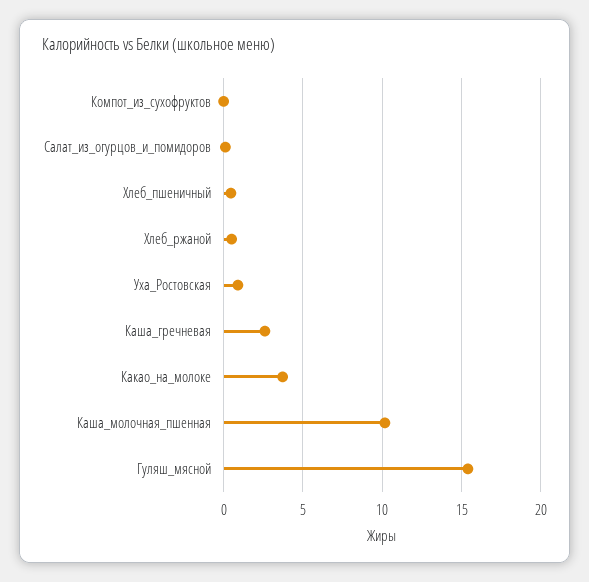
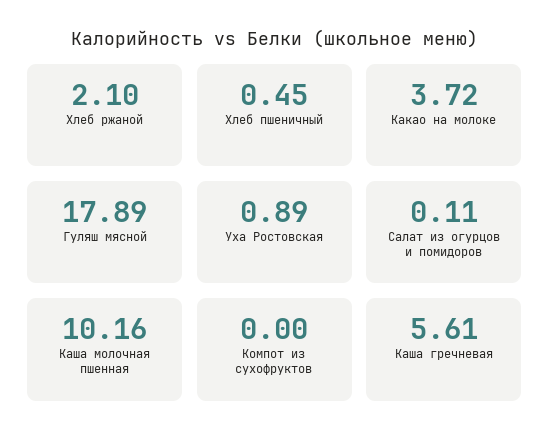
Хлеб_ржаной: 0.5 -> 2.1
Каша_гречневая: 2.5 -> 5.61
Гуляш_мясной: 15.5 -> 17.89

